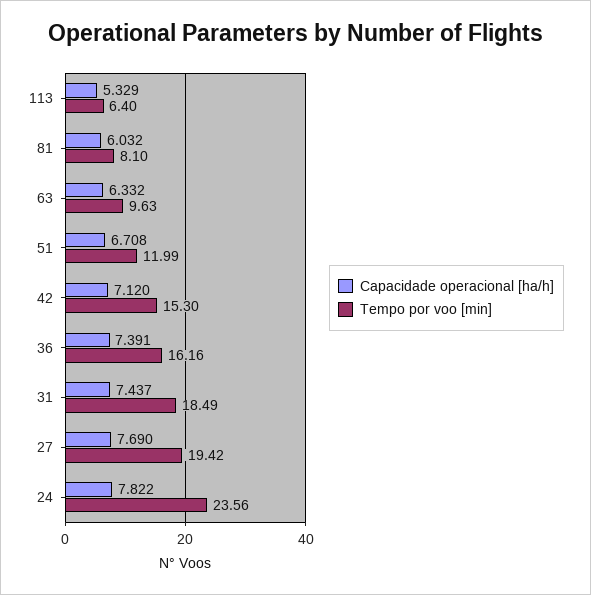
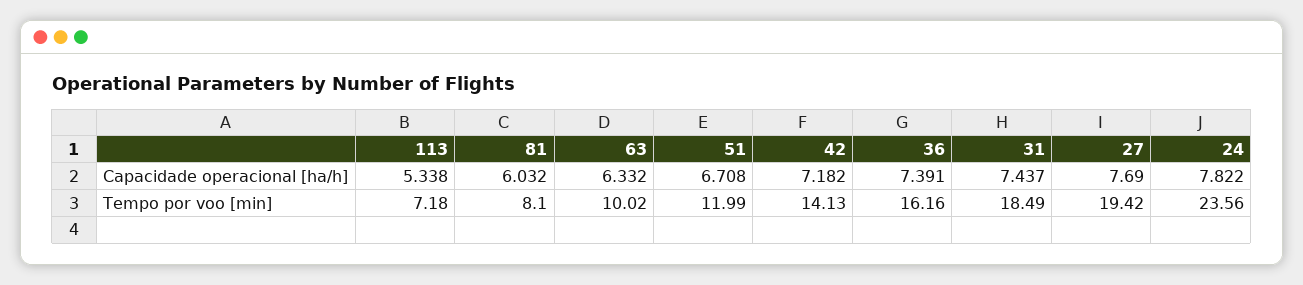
Capacidade operacional [ha/h], 113: 5.329 -> 5.338
Tempo por voo [min], 113: 6.4 -> 7.18
Tempo por voo [min], 63: 9.63 -> 10.02
Capacidade operacional [ha/h], 42: 7.12 -> 7.182
Tempo por voo [min], 42: 15.3 -> 14.13

